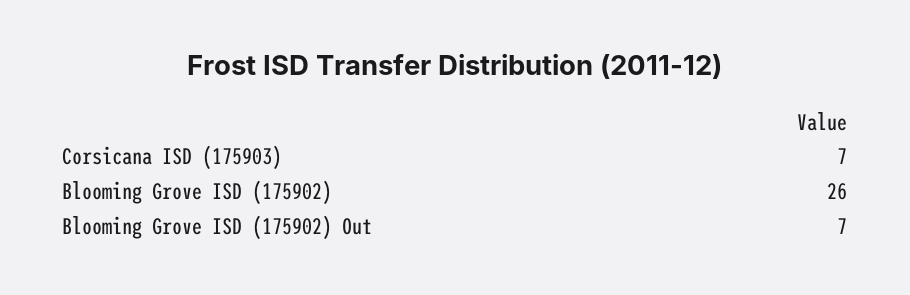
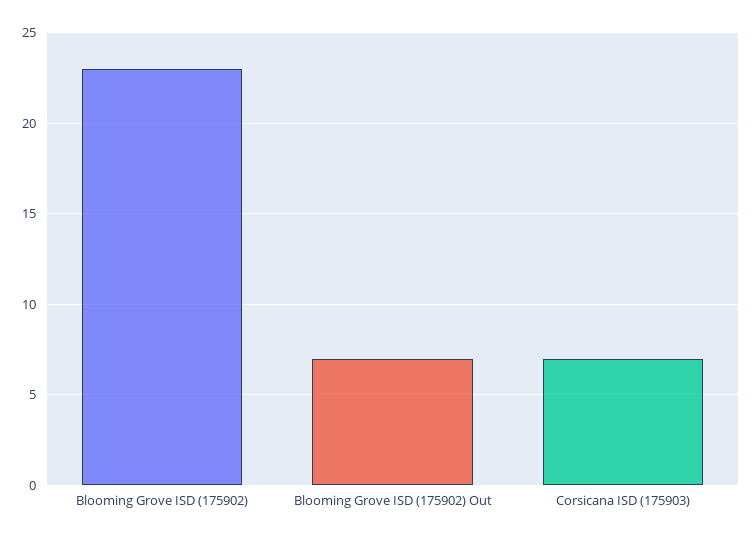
Blooming Grove ISD (175902): 26 -> 23

